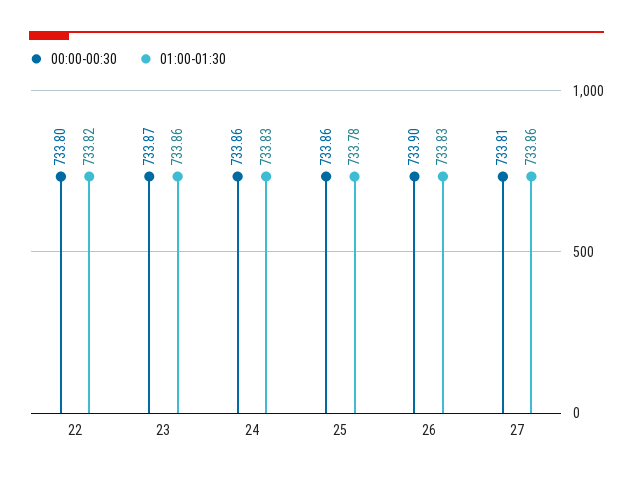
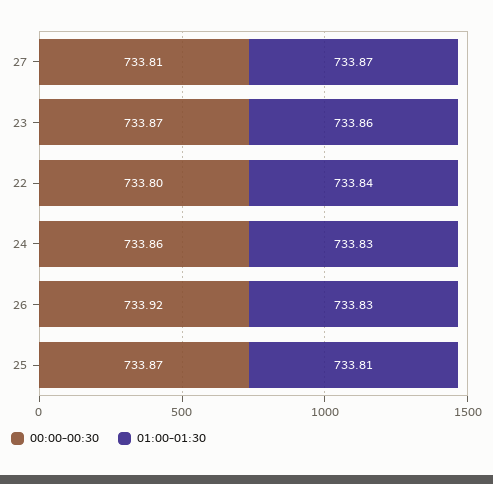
01:00-01:30, 22: 733.82 -> 733.84
00:00-00:30, 25: 733.86 -> 733.87
01:00-01:30, 25: 733.78 -> 733.81
00:00-00:30, 26: 733.9 -> 733.92
01:00-01:30, 27: 733.86 -> 733.87

